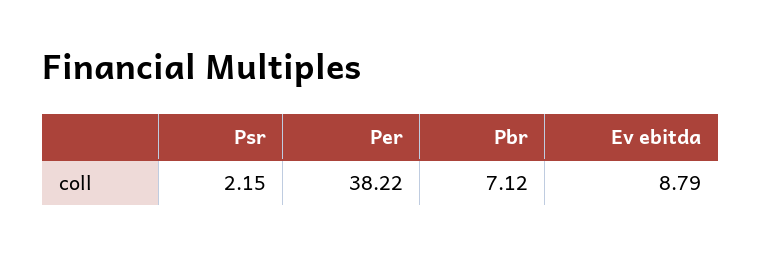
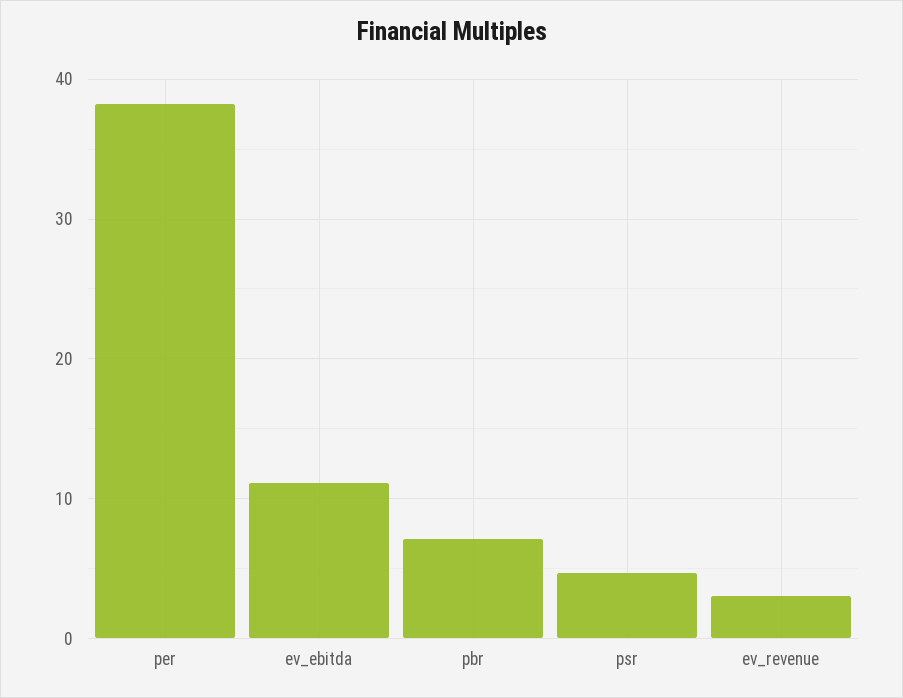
Psr: 2.15 -> 5
Ev ebitda: 8.79 -> 11
ev_revenue: none -> 3

